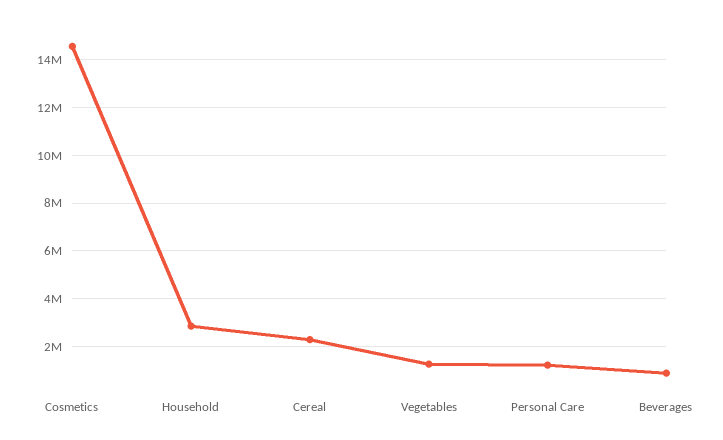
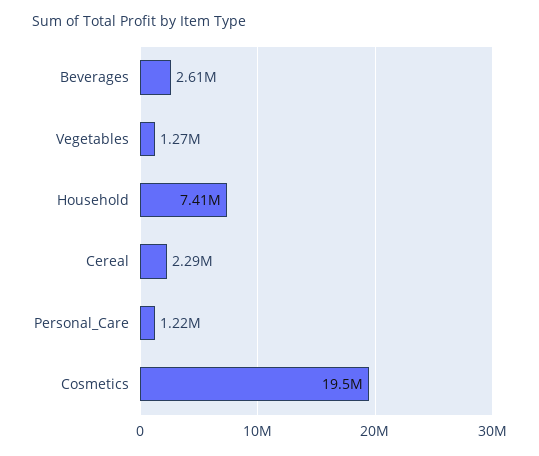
Cosmetics: 14500000 -> 19500000
Household: 3000000 -> 7410000
Beverages: 1000000 -> 2610000

